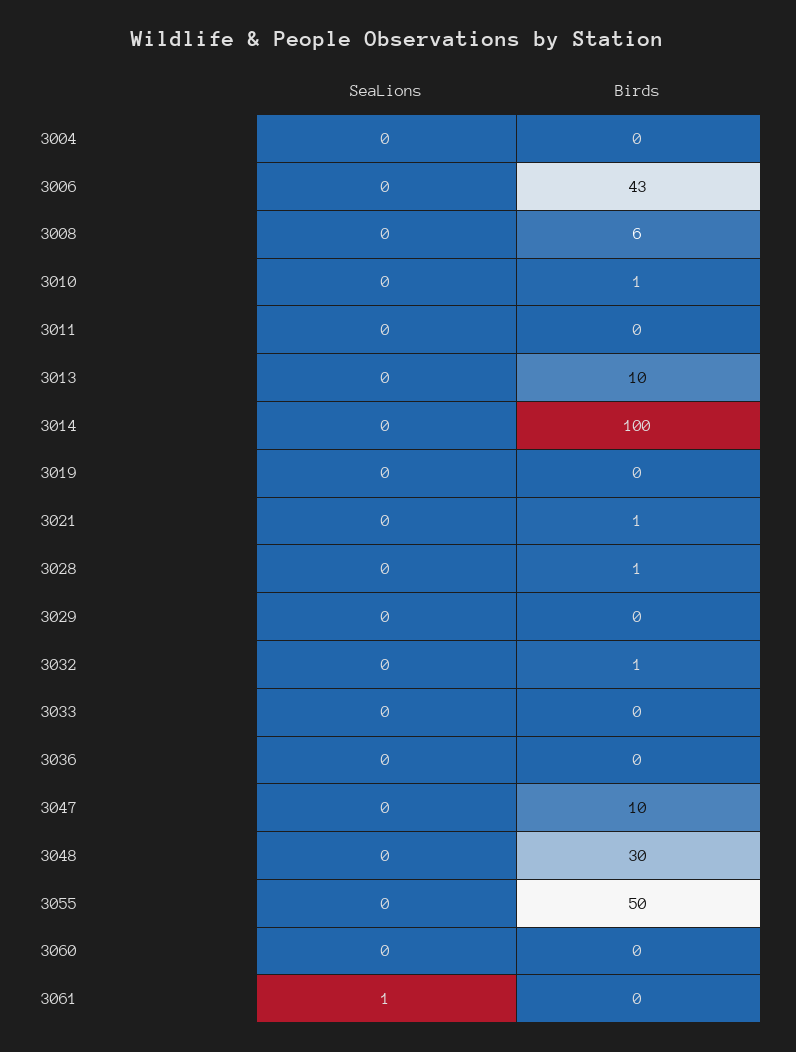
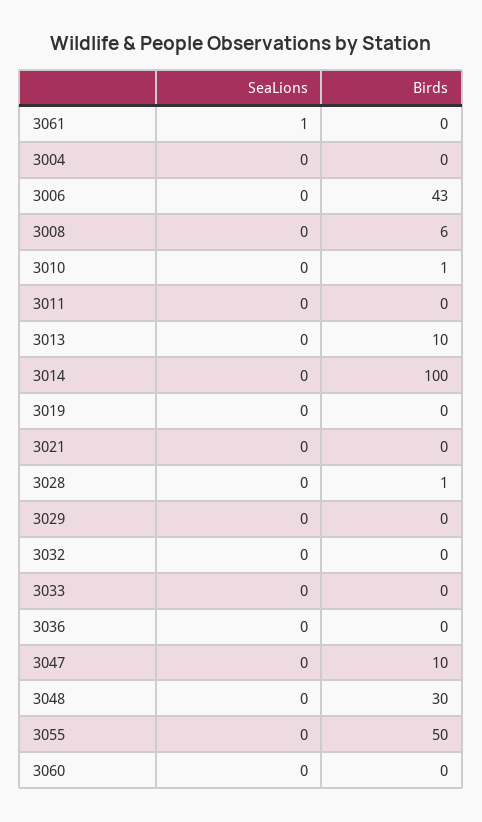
Birds, 3021: 1 -> 0
Birds, 3032: 1 -> 0

